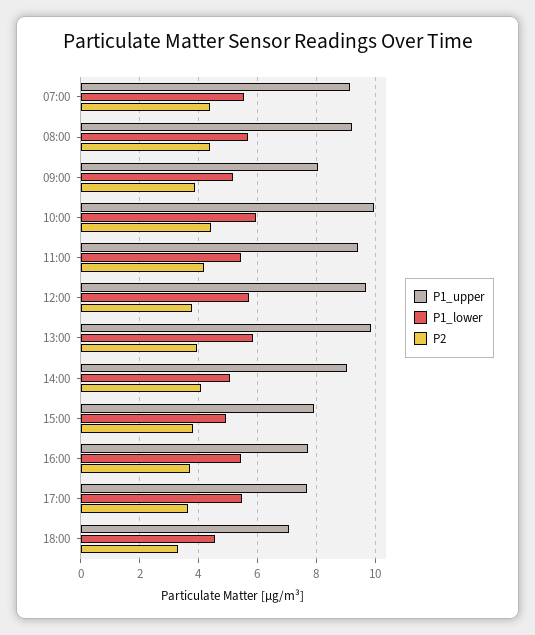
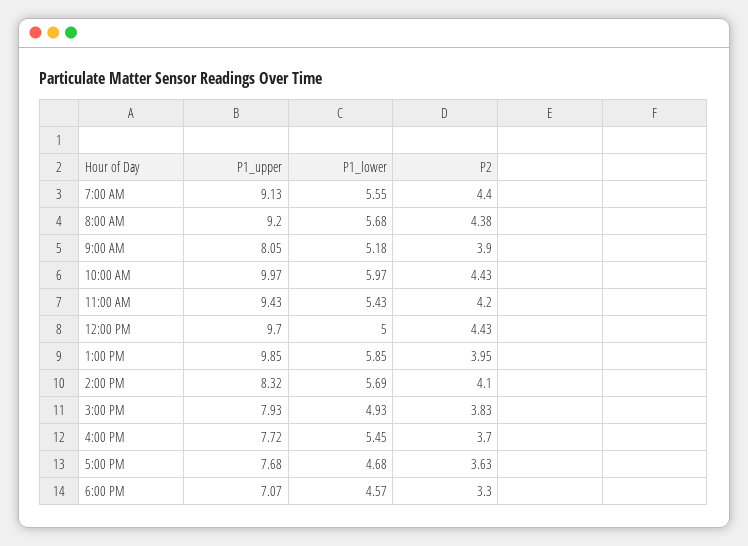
P1_lower, 12:00: 5.75 -> 5
P2, 12:00: 3.75 -> 4.43
P1_upper, 14:00: 9 -> 8.32
P1_lower, 14:00: 5 -> 5.69
P1_lower, 17:00: 5.5 -> 4.68

